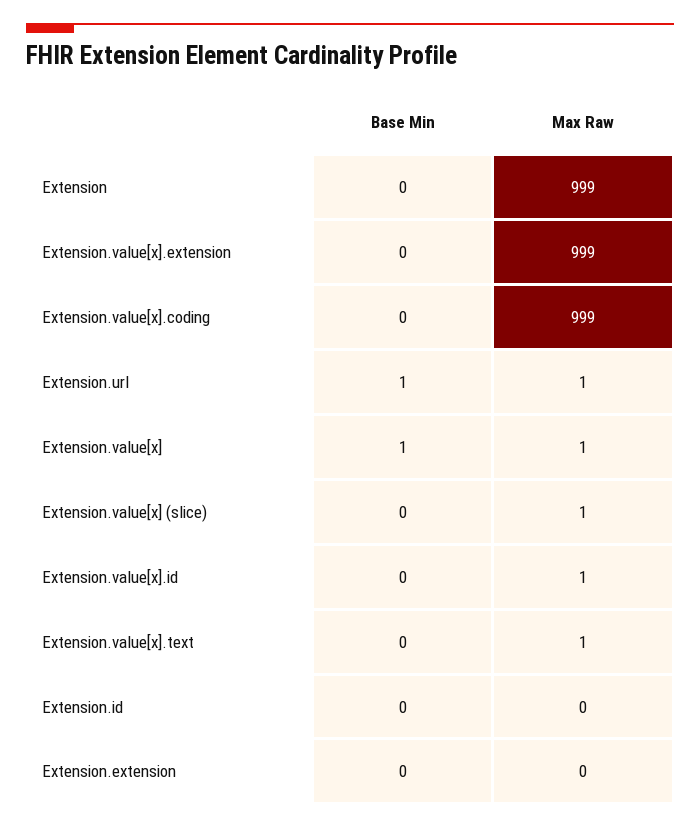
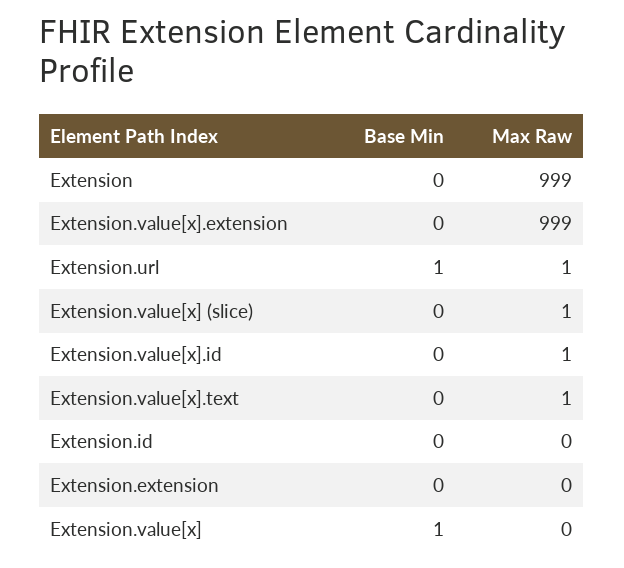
Base Min, Extension.value[x].coding: 0 -> none
Max Raw, Extension.value[x].coding: 999 -> none
Max Raw, Extension.value[x]: 1 -> 0

